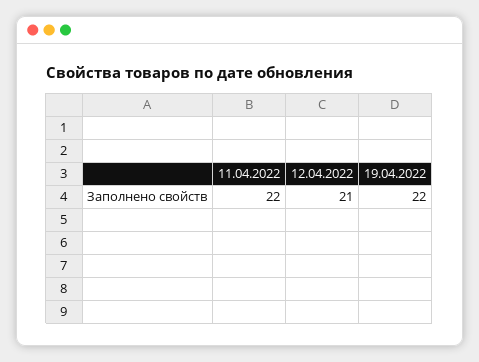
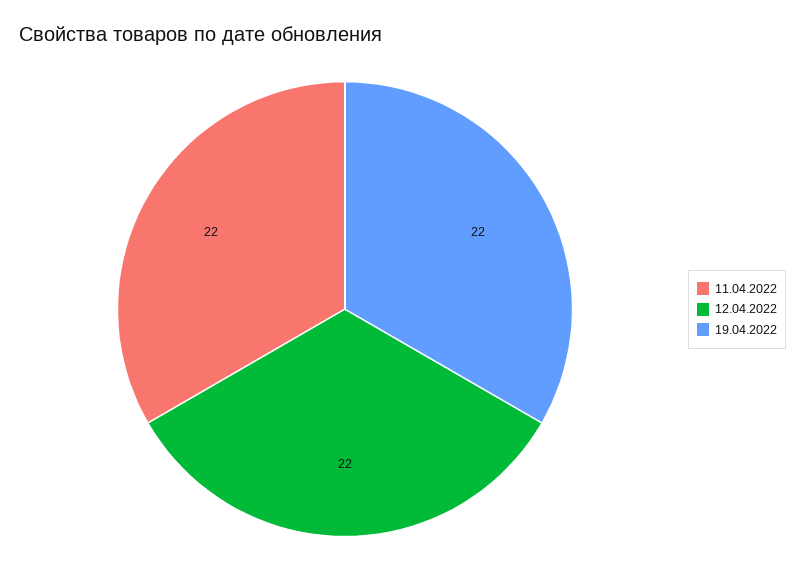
12.04.2022: 21 -> 22

